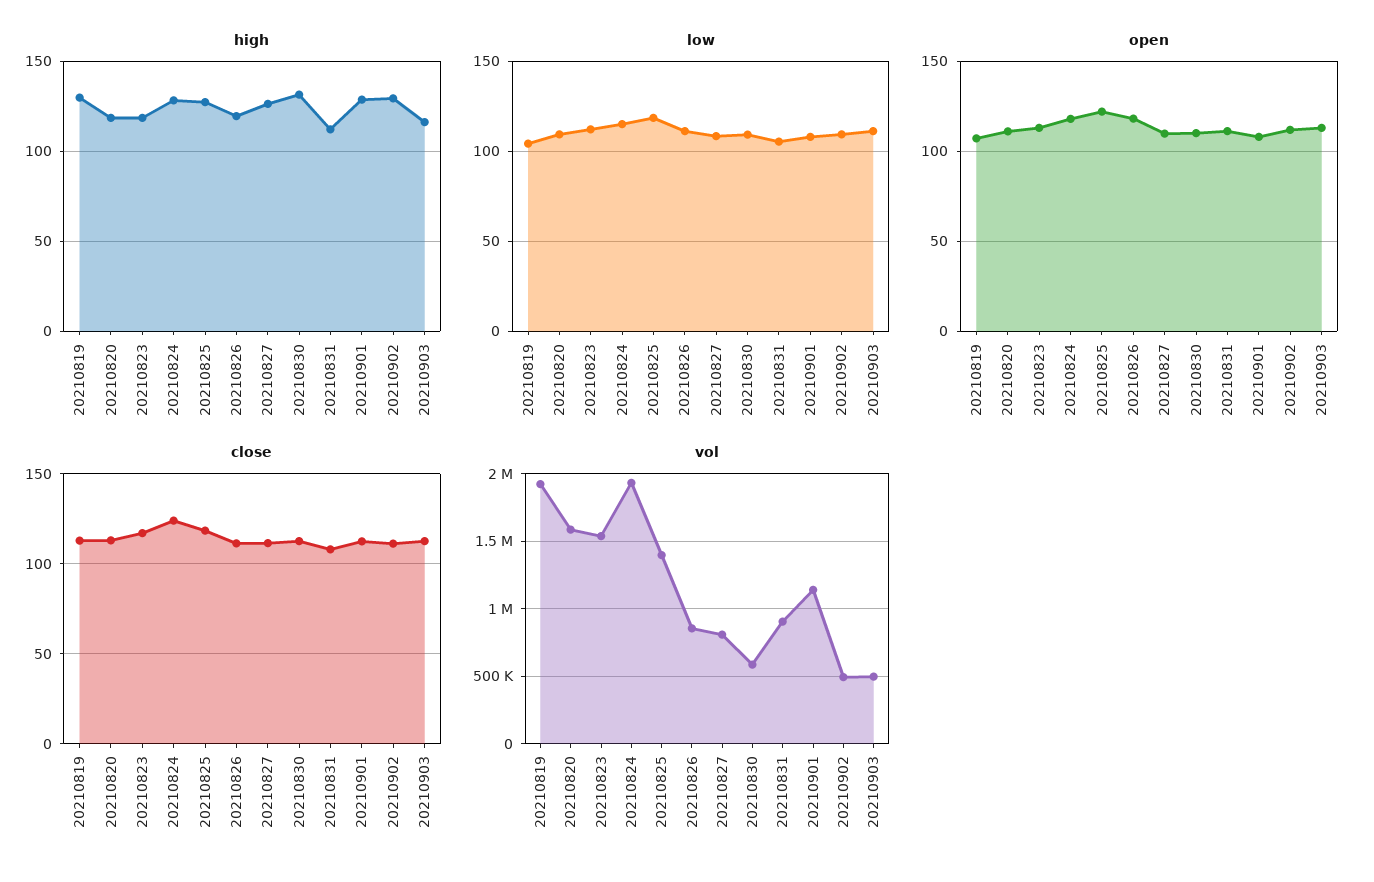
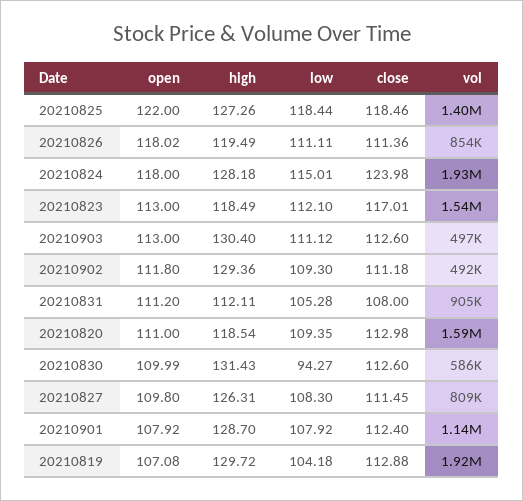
high, 20210903: 115 -> 130.4
low, 20210830: 110 -> 94.27

